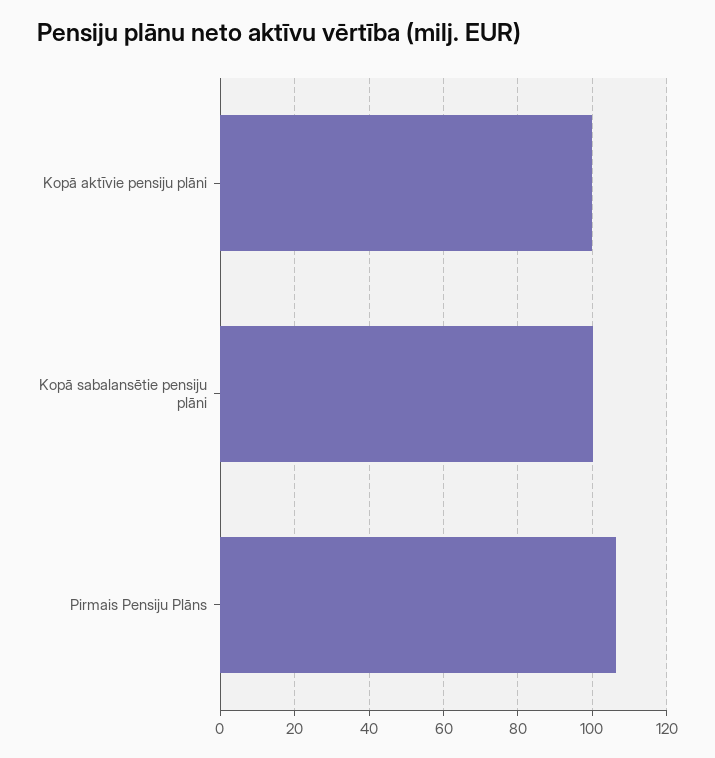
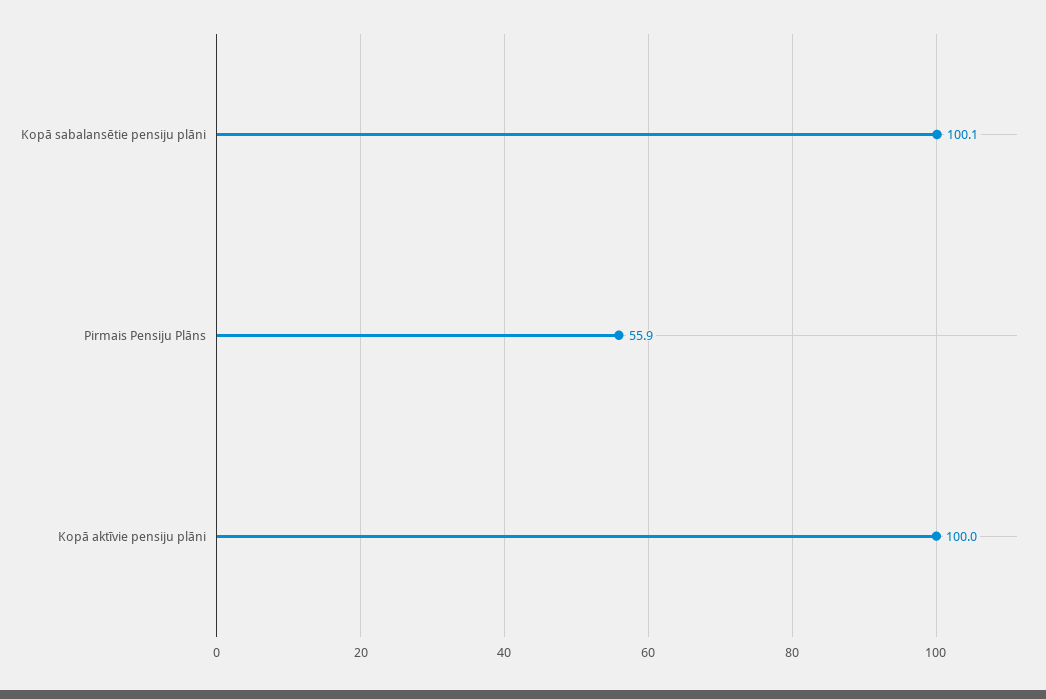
Pirmais Pensiju Plāns: 106 -> 55.9

